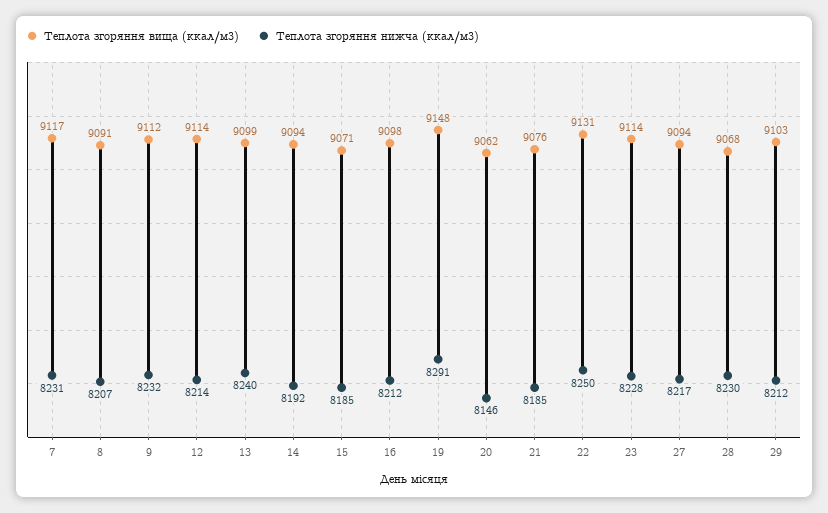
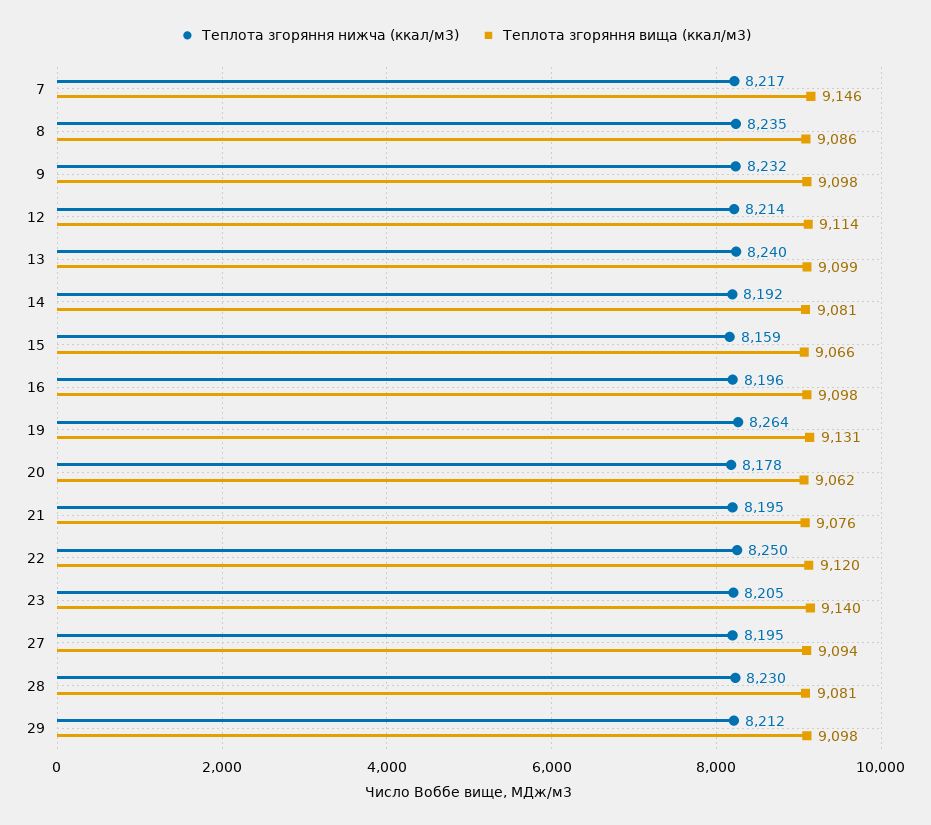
Теплота згоряння вища (ккал/м3), 7: 9117 -> 9146
Теплота згоряння нижча (ккал/м3), 7: 8231 -> 8217
Теплота згоряння вища (ккал/м3), 8: 9091 -> 9086
Теплота згоряння нижча (ккал/м3), 8: 8207 -> 8235
Теплота згоряння вища (ккал/м3), 9: 9112 -> 9098
Теплота згоряння вища (ккал/м3), 14: 9094 -> 9081
Теплота згоряння вища (ккал/м3), 15: 9071 -> 9066
Теплота згоряння нижча (ккал/м3), 15: 8185 -> 8159
Теплота згоряння нижча (ккал/м3), 16: 8212 -> 8196
Теплота згоряння вища (ккал/м3), 19: 9148 -> 9131
Теплота згоряння нижча (ккал/м3), 19: 8291 -> 8264
Теплота згоряння нижча (ккал/м3), 20: 8146 -> 8178
Теплота згоряння нижча (ккал/м3), 21: 8185 -> 8195
Теплота згоряння вища (ккал/м3), 22: 9131 -> 9120
Теплота згоряння вища (ккал/м3), 23: 9114 -> 9140
Теплота згоряння нижча (ккал/м3), 23: 8228 -> 8205
Теплота згоряння нижча (ккал/м3), 27: 8217 -> 8195
Теплота згоряння вища (ккал/м3), 28: 9068 -> 9081
Теплота згоряння вища (ккал/м3), 29: 9103 -> 9098

